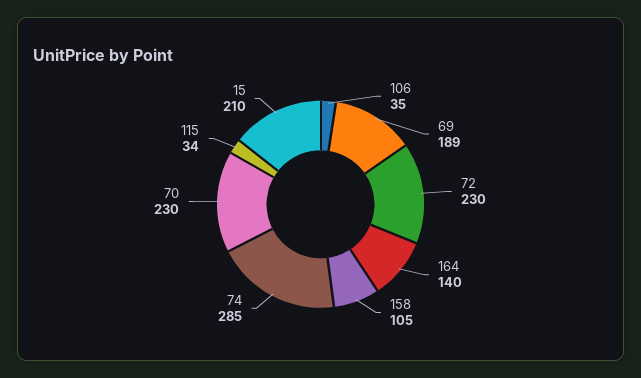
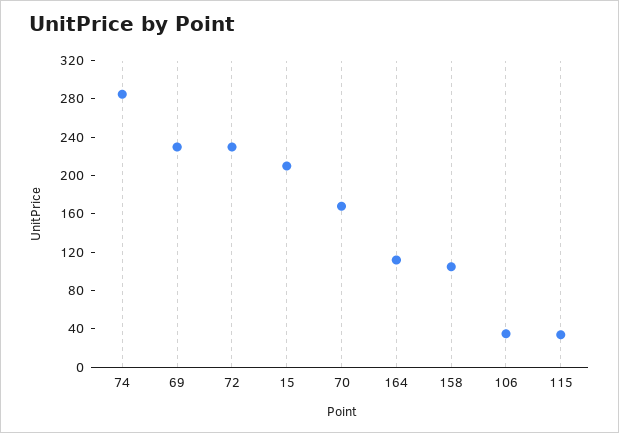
69: 189 -> 230
164: 140 -> 110
70: 230 -> 170

